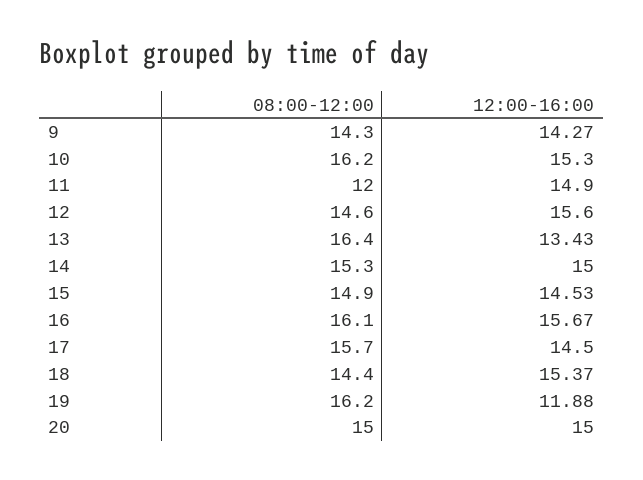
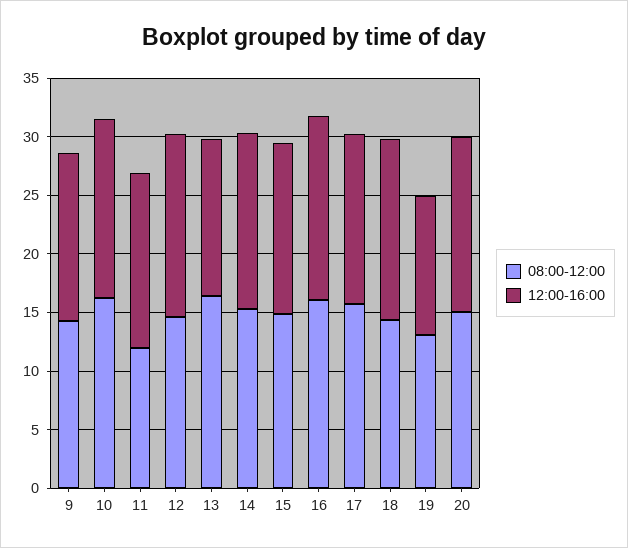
08:00-12:00, 19: 16.2 -> 13

